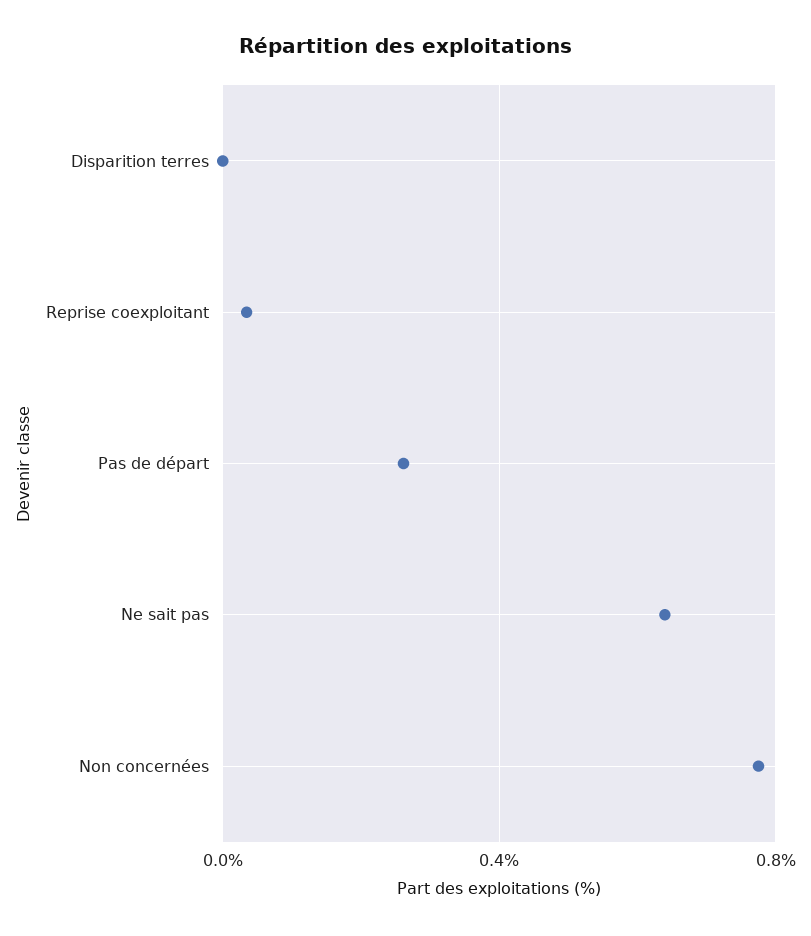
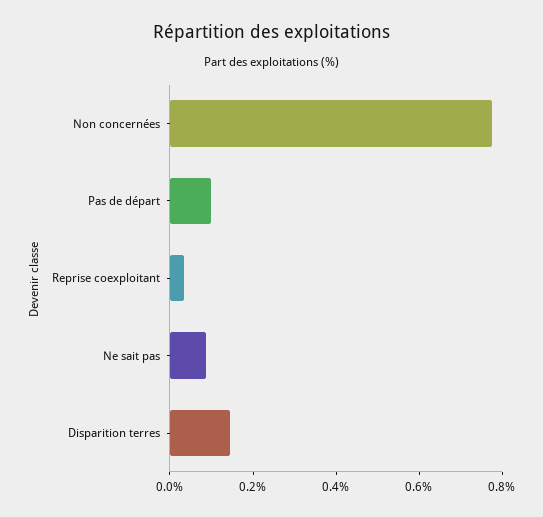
Disparition terres: 0 -> 0.15
Pas de départ: 0.25 -> 0.1
Ne sait pas: 0.65 -> 0.1

